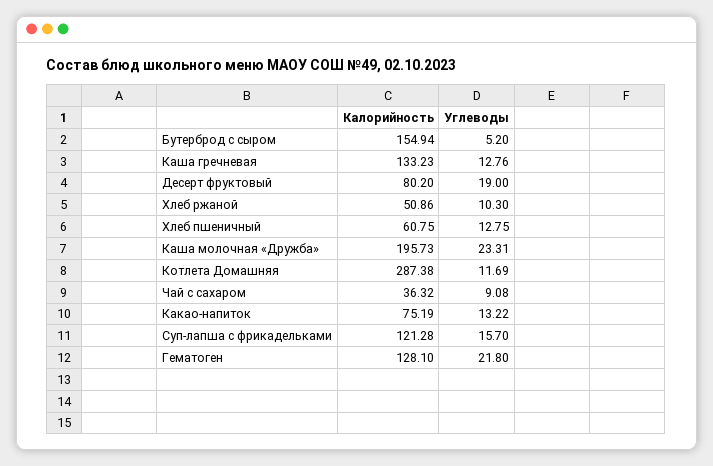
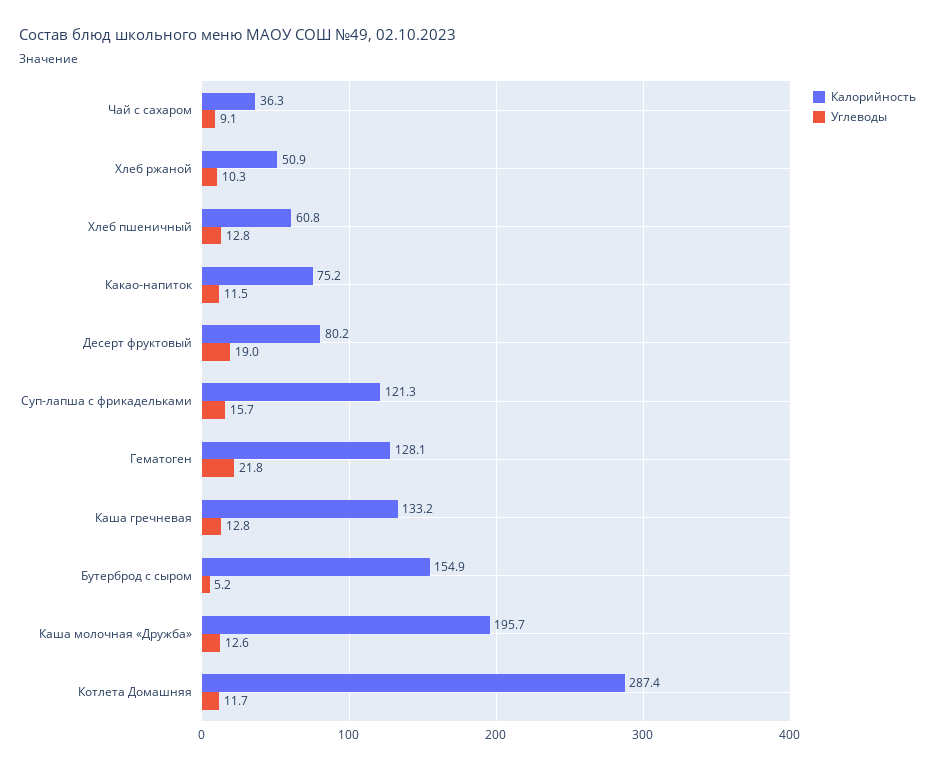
Углеводы, Каша молочная «Дружба»: 23.31 -> 12.6
Углеводы, Какао-напиток: 13.22 -> 11.5

